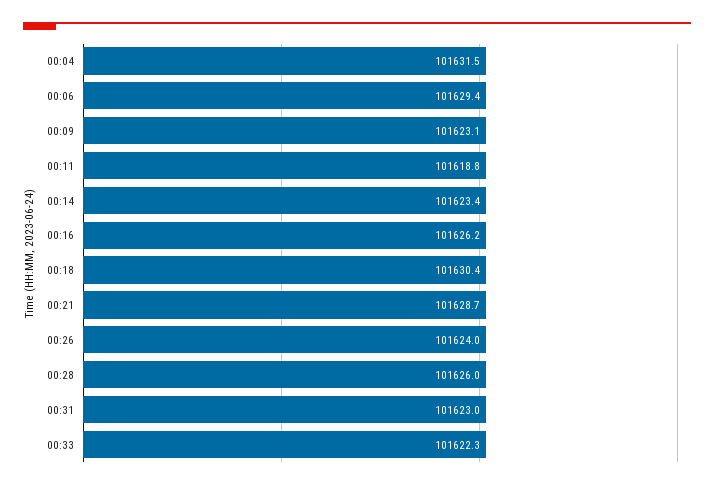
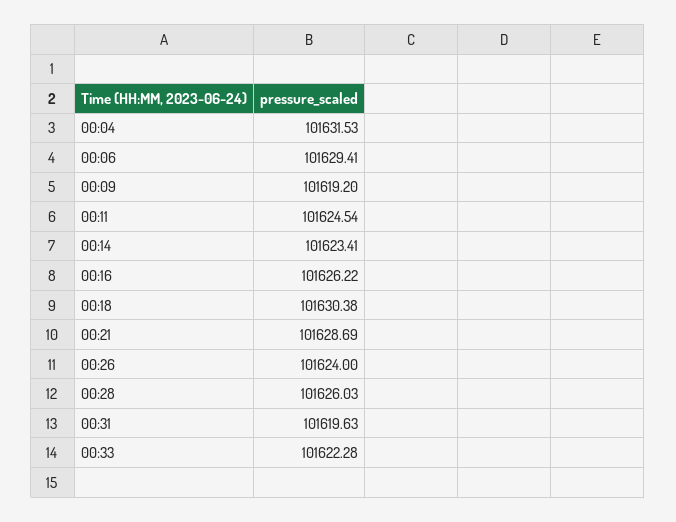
00:09: 101623.1 -> 101619.2
00:11: 101618.8 -> 101624.54
00:31: 101623 -> 101619.63

